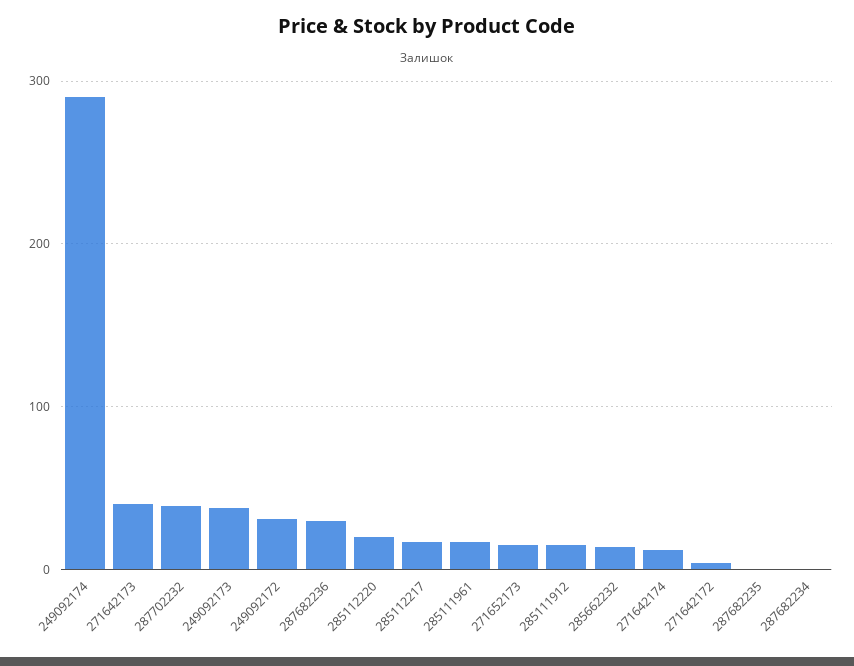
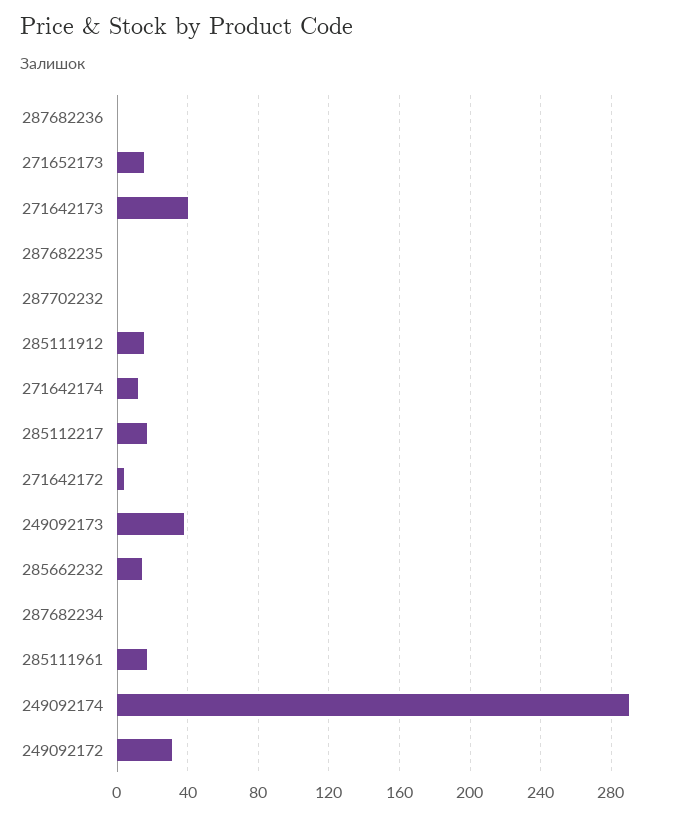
287702232: 40 -> 0
287682236: 30 -> 0
285112220: 20 -> none

